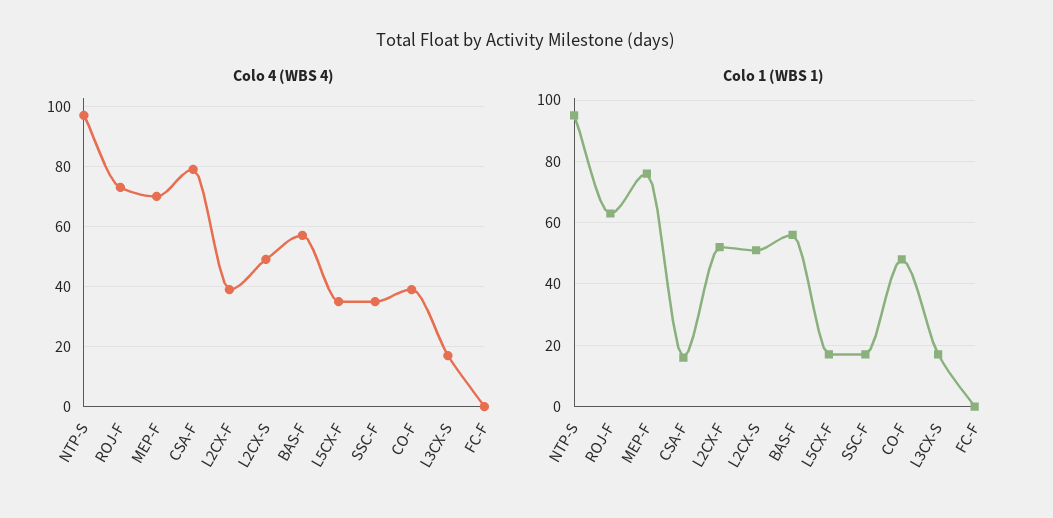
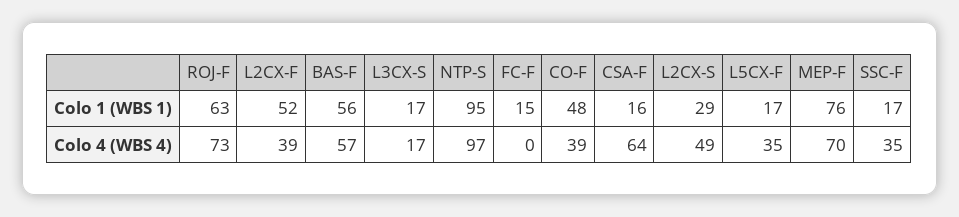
Colo 4 (WBS 4), CSA-F: 80 -> 64
Colo 1 (WBS 1), L2CX-S: 50 -> 29
Colo 1 (WBS 1), FC-F: 0 -> 15

